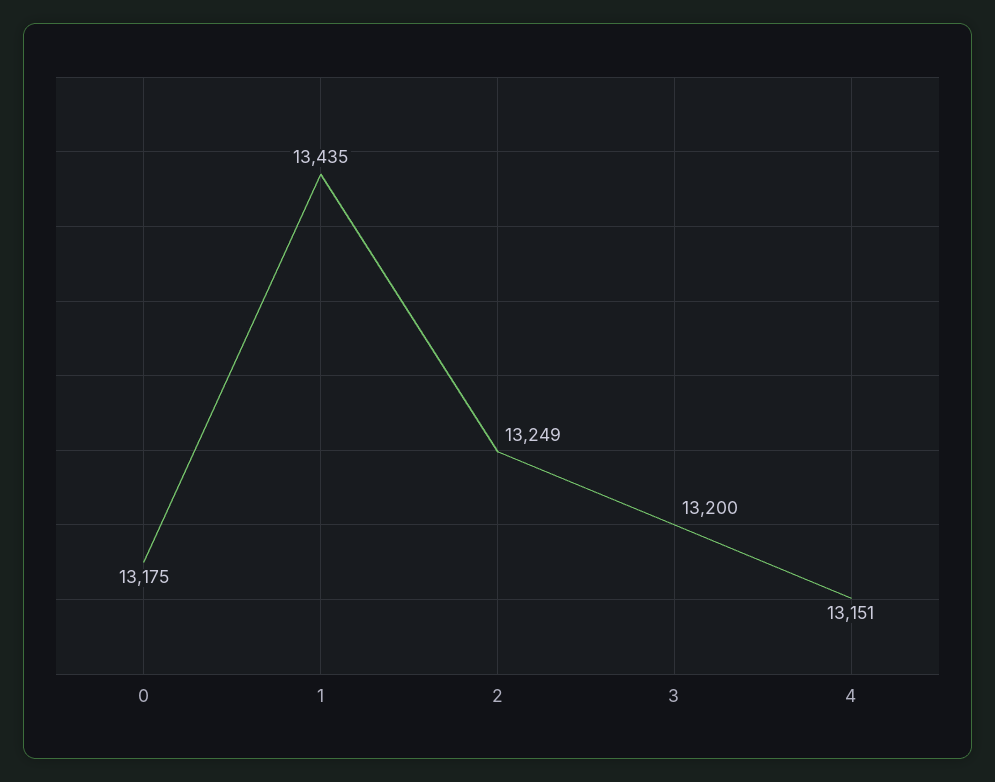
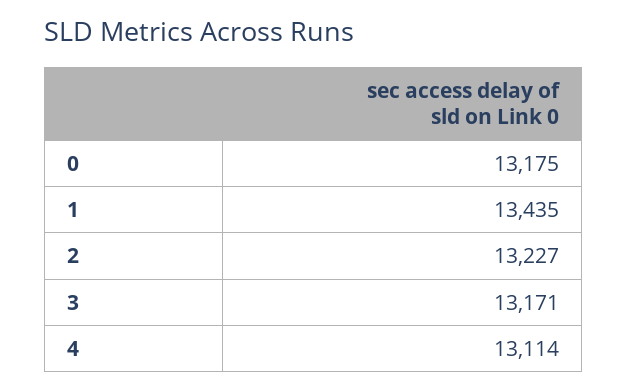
2: 13249 -> 13227
3: 13200 -> 13171
4: 13151 -> 13114

